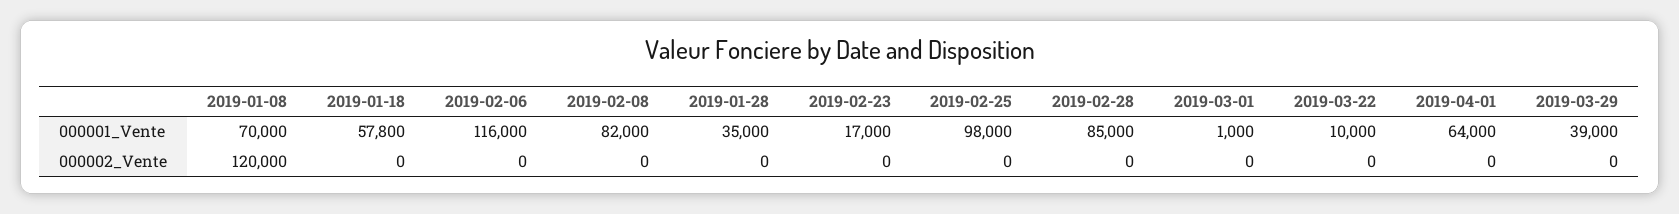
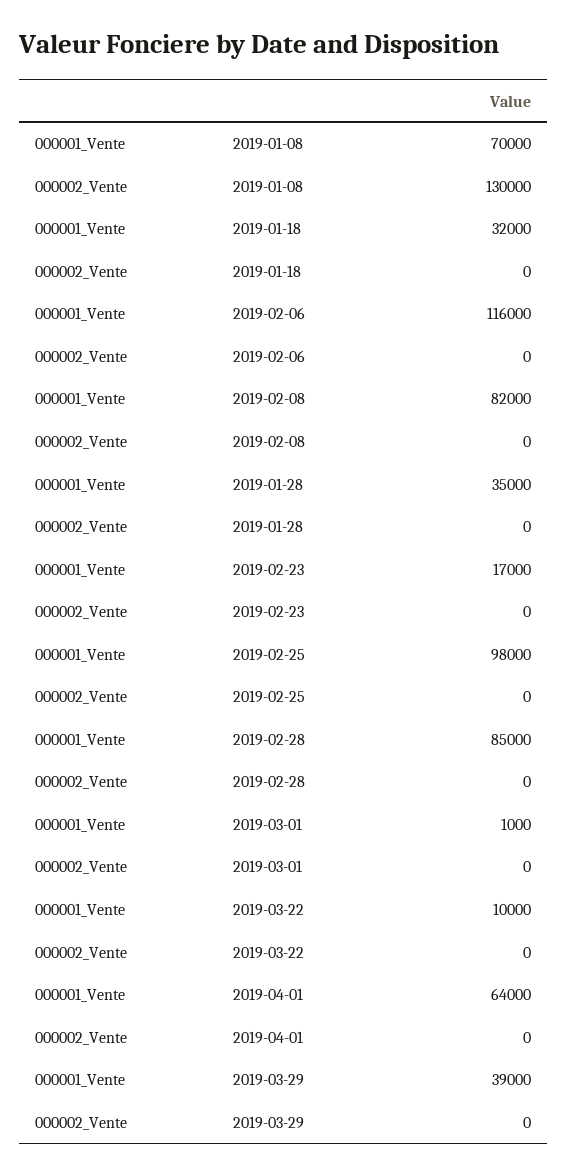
2019-01-18, 000001_Vente: 57800 -> 32000
2019-01-08, 000002_Vente: 120000 -> 130000

